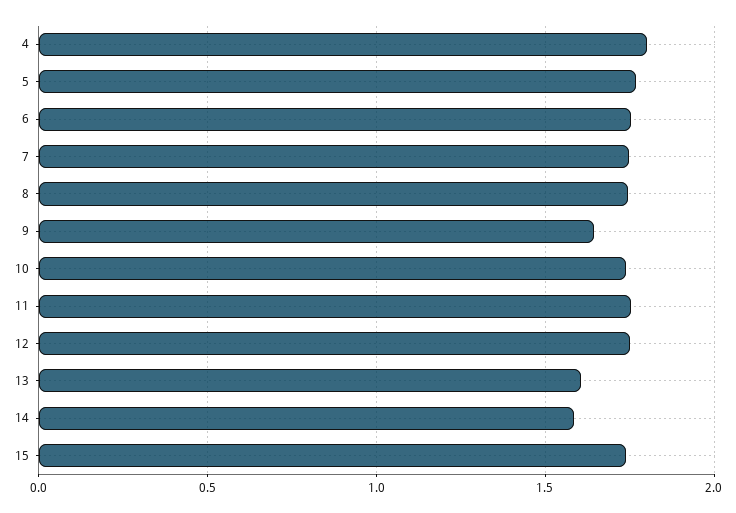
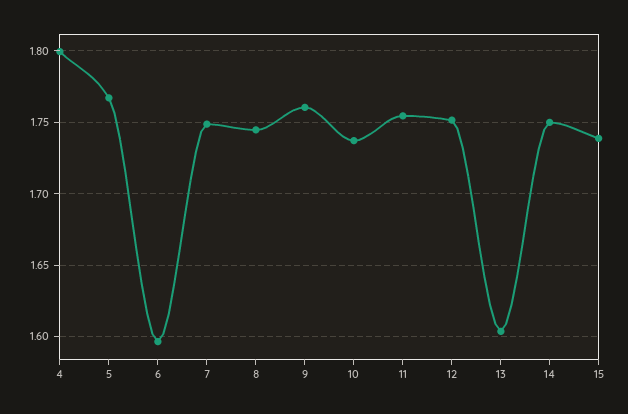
6: 1.75 -> 1.595
9: 1.65 -> 1.76
14: 1.6 -> 1.75

